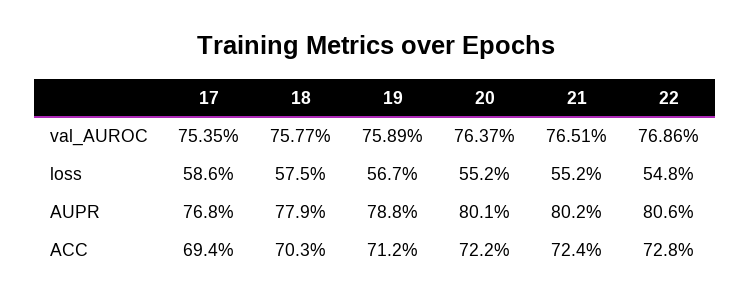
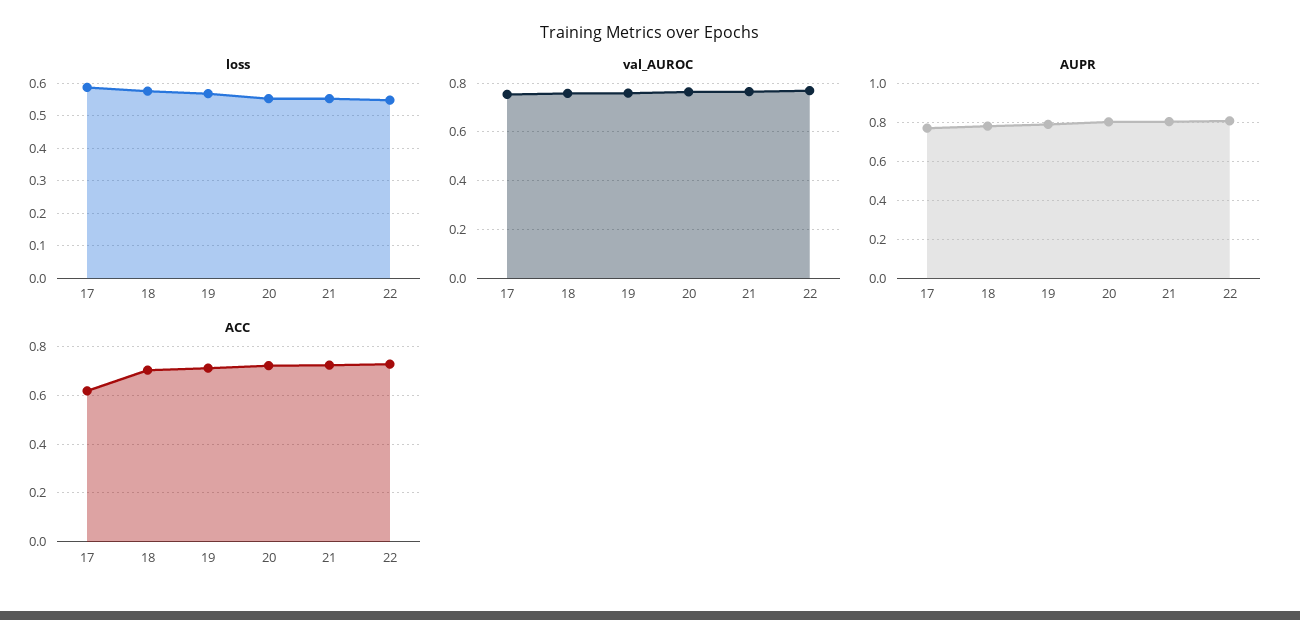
ACC, 17: 0.694 -> 0.625

